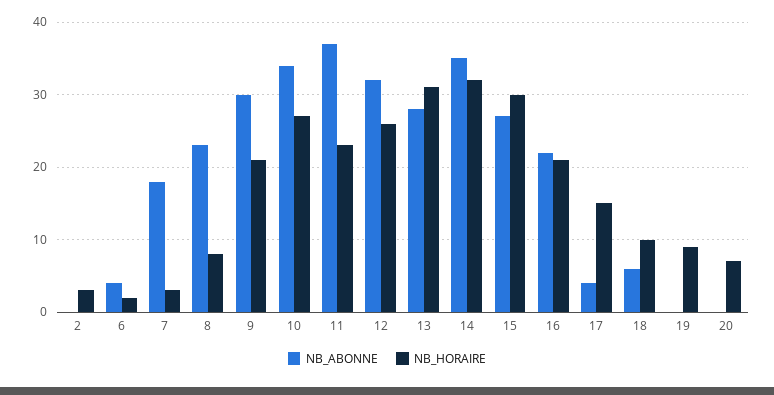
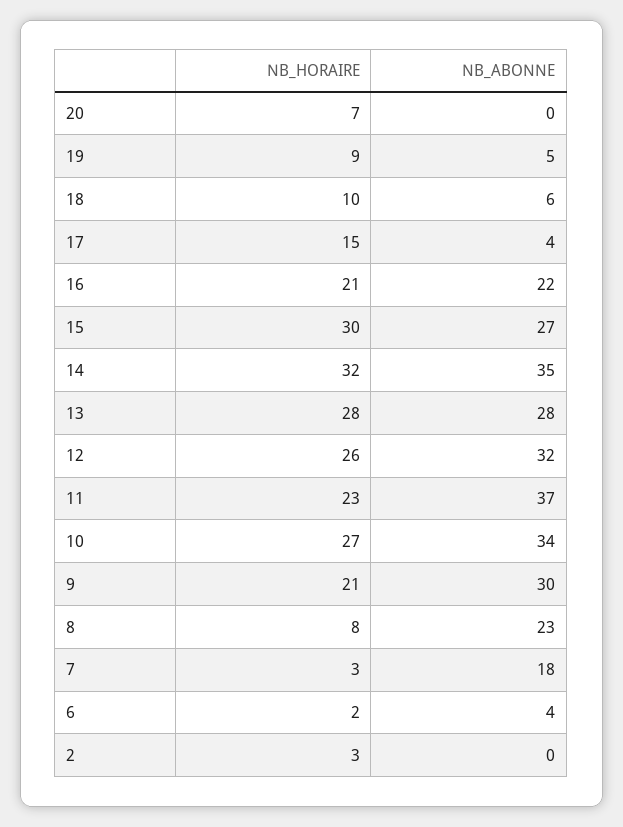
NB_HORAIRE, 13: 31 -> 28
NB_ABONNE, 19: 0 -> 5

